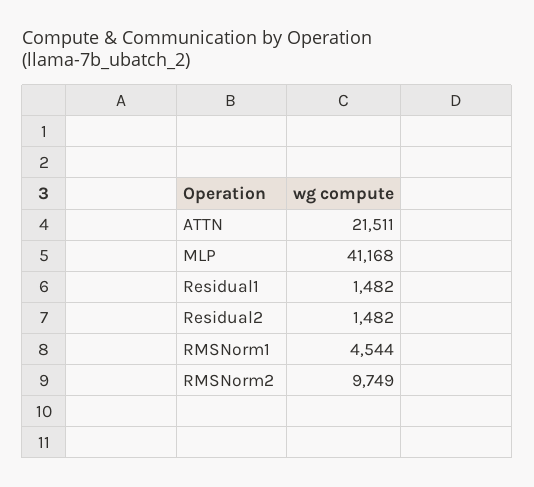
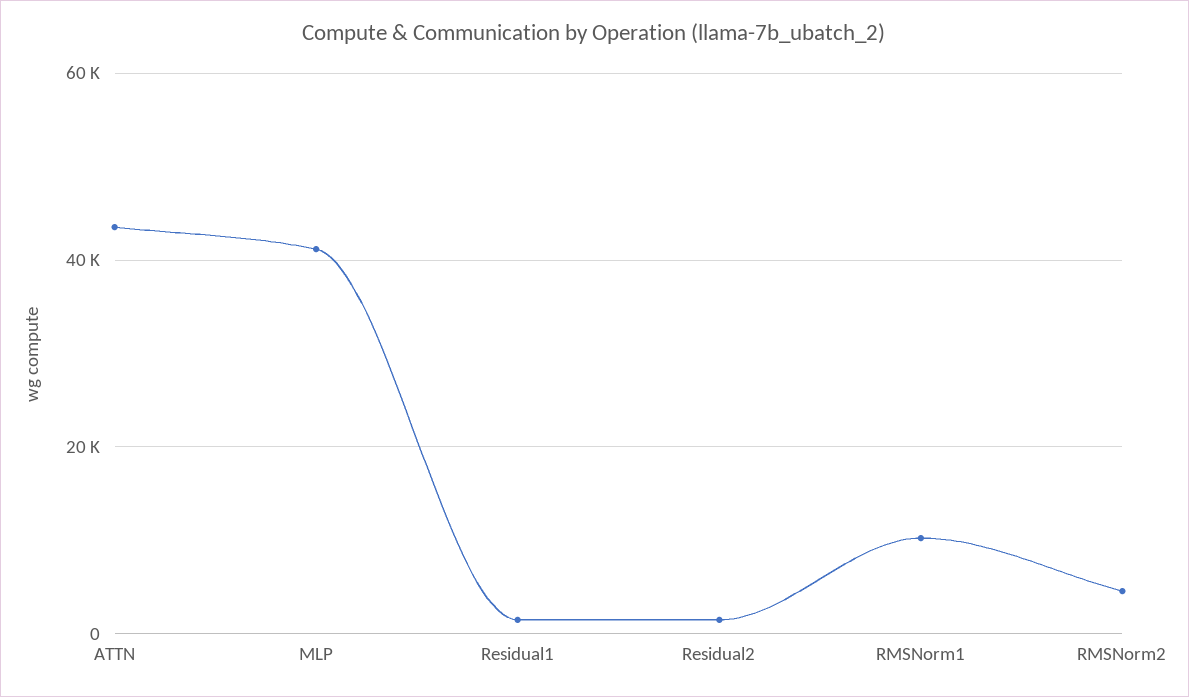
ATTN: 21511 -> 44000
RMSNorm1: 4544 -> 10000
RMSNorm2: 9749 -> 4000

